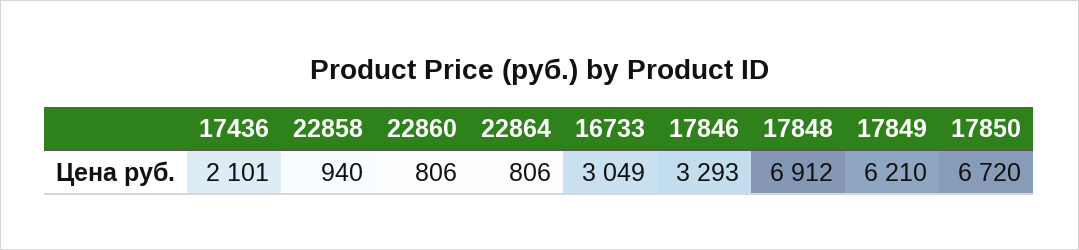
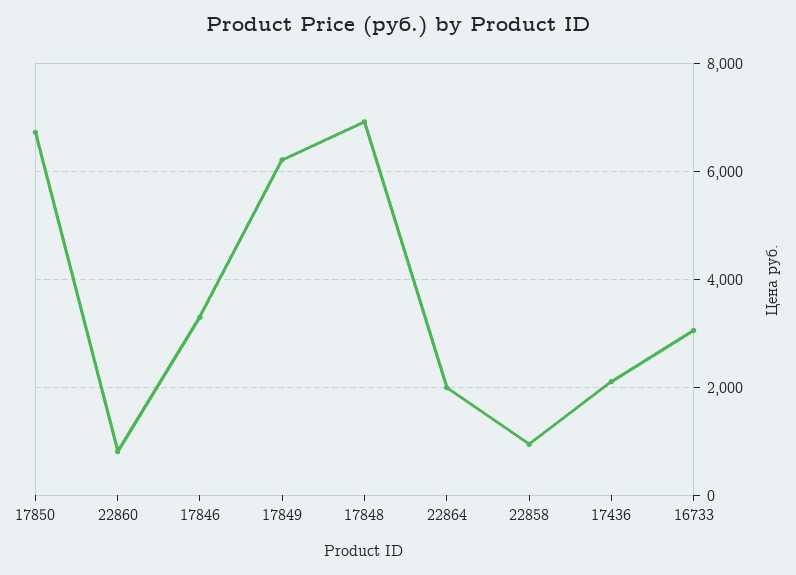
22864: 806 -> 2000

